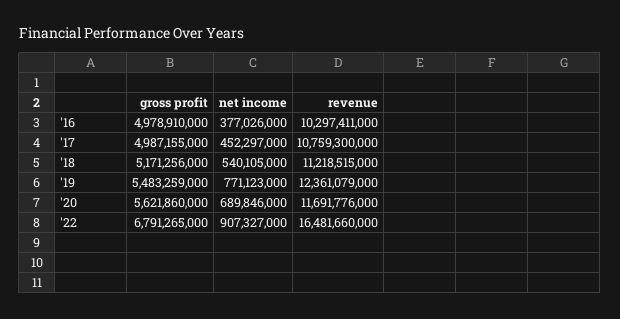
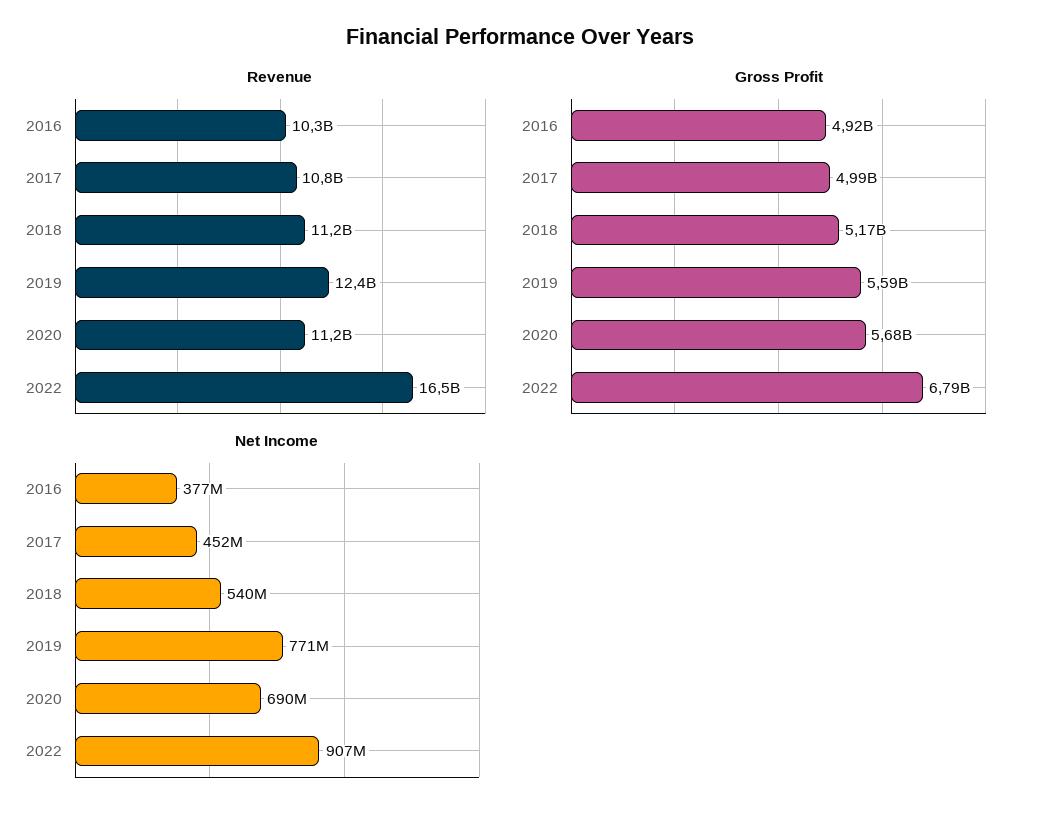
gross profit, '16: 4978910000 -> 4920000000
gross profit, '19: 5483259000 -> 5590000000
gross profit, '20: 5621860000 -> 5680000000
revenue, '20: 11691776000 -> 11200000000

